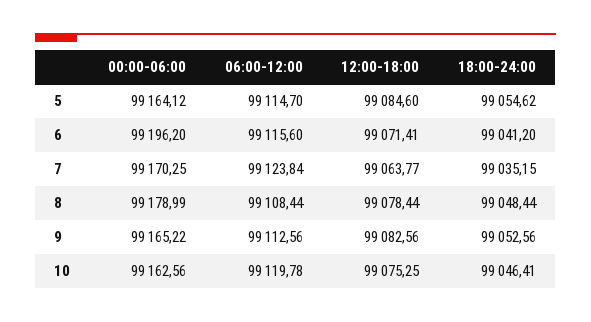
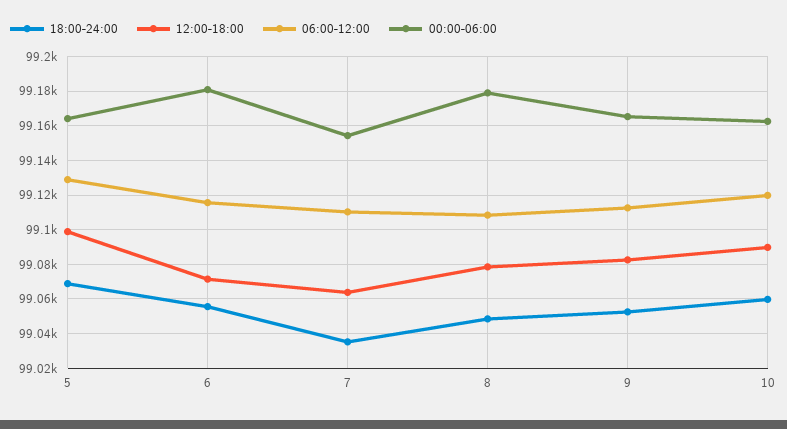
06:00-12:00, 5: 99114.7 -> 99130
12:00-18:00, 5: 99084.6 -> 99100
18:00-24:00, 5: 99054.62 -> 99070
00:00-06:00, 6: 99196.2 -> 99180
18:00-24:00, 6: 99041.2 -> 99055
00:00-06:00, 7: 99170.25 -> 99155
06:00-12:00, 7: 99123.84 -> 99110
12:00-18:00, 10: 99075.25 -> 99090
18:00-24:00, 10: 99046.41 -> 99060

